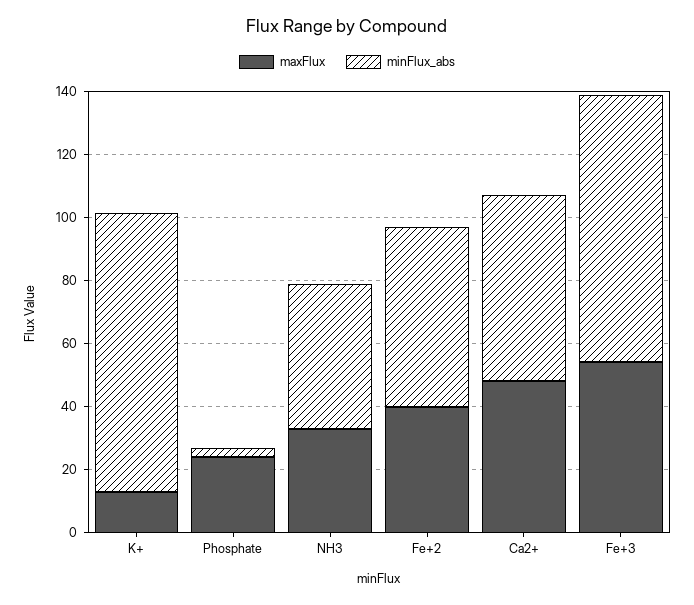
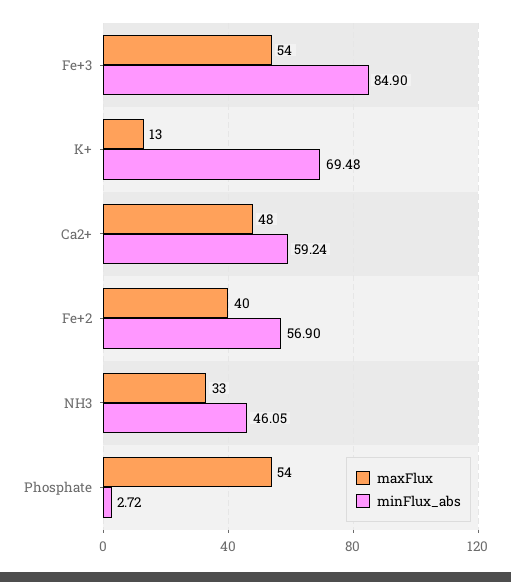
minFlux_abs, K+: 90 -> 69.48
maxFlux, Phosphate: 25 -> 54

